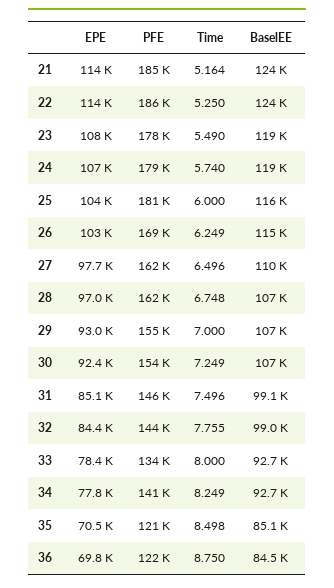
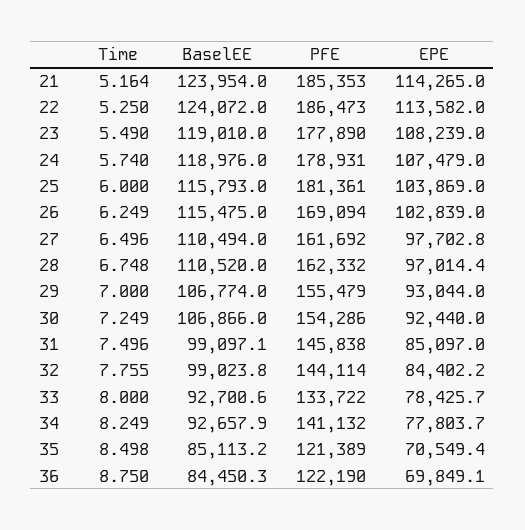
BaselEE, 28: 107000 -> 110520

